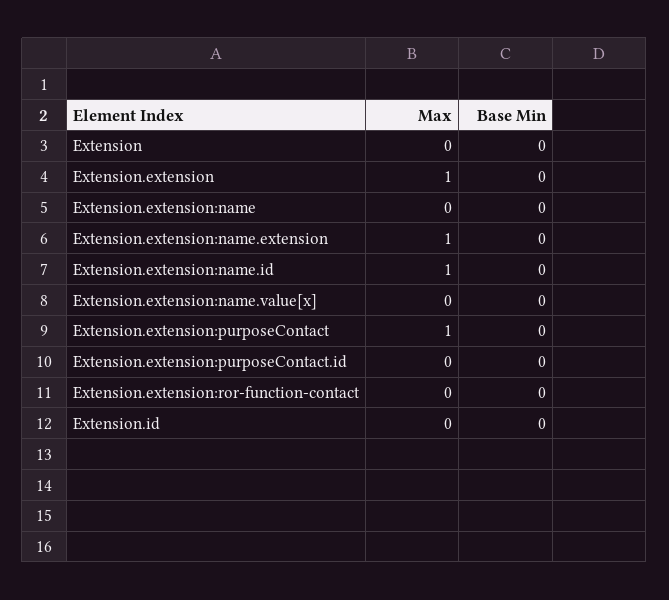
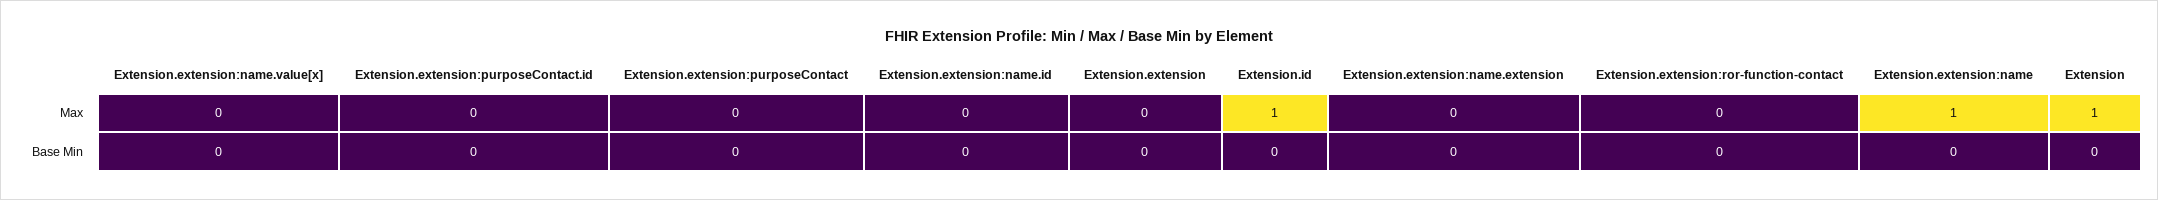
Max, Extension: 0 -> 1
Max, Extension.extension: 1 -> 0
Max, Extension.extension:name: 0 -> 1
Max, Extension.extension:name.extension: 1 -> 0
Max, Extension.extension:name.id: 1 -> 0
Max, Extension.extension:purposeContact: 1 -> 0
Max, Extension.id: 0 -> 1

